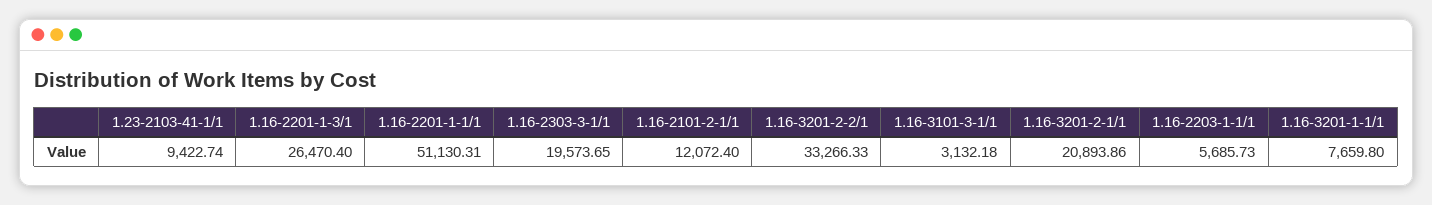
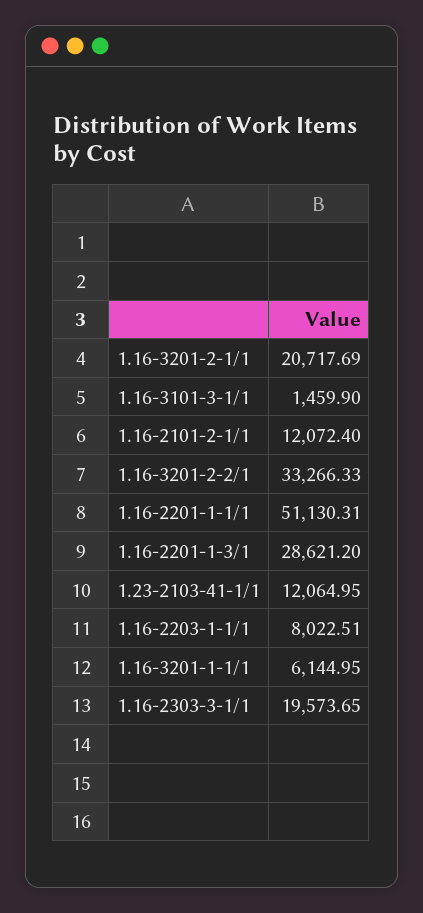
1.23-2103-41-1/1: 9422.74 -> 12064.95
1.16-2201-1-3/1: 26470.4 -> 28621.2
1.16-3101-3-1/1: 3132.18 -> 1459.9
1.16-3201-2-1/1: 20893.86 -> 20717.69
1.16-2203-1-1/1: 5685.73 -> 8022.51
1.16-3201-1-1/1: 7659.8 -> 6144.95

